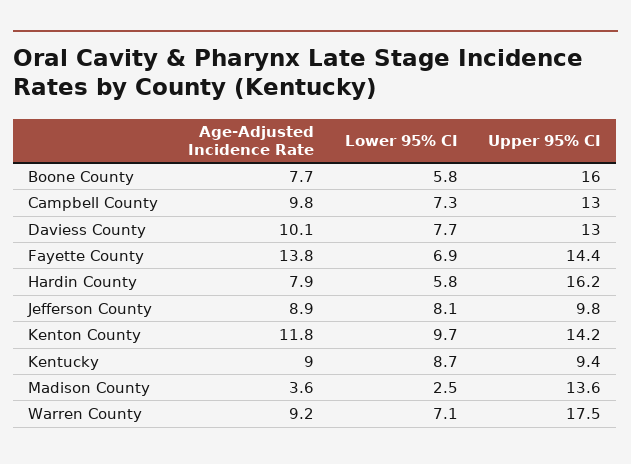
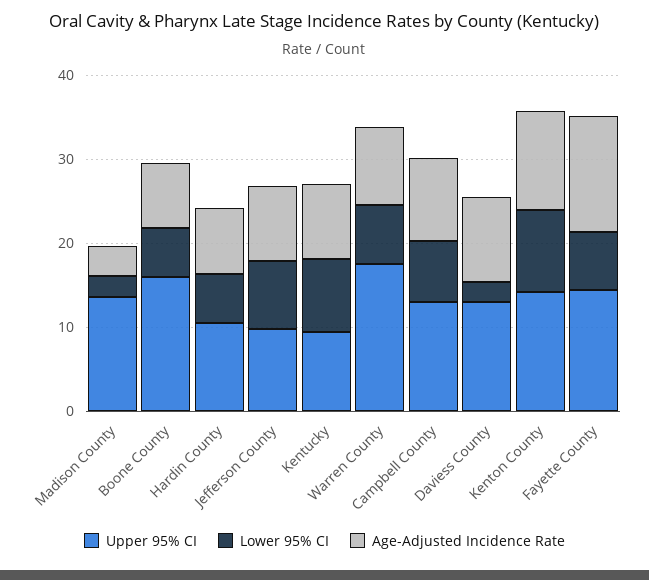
Lower 95% CI, Daviess County: 7.7 -> 2
Upper 95% CI, Hardin County: 16.2 -> 10

